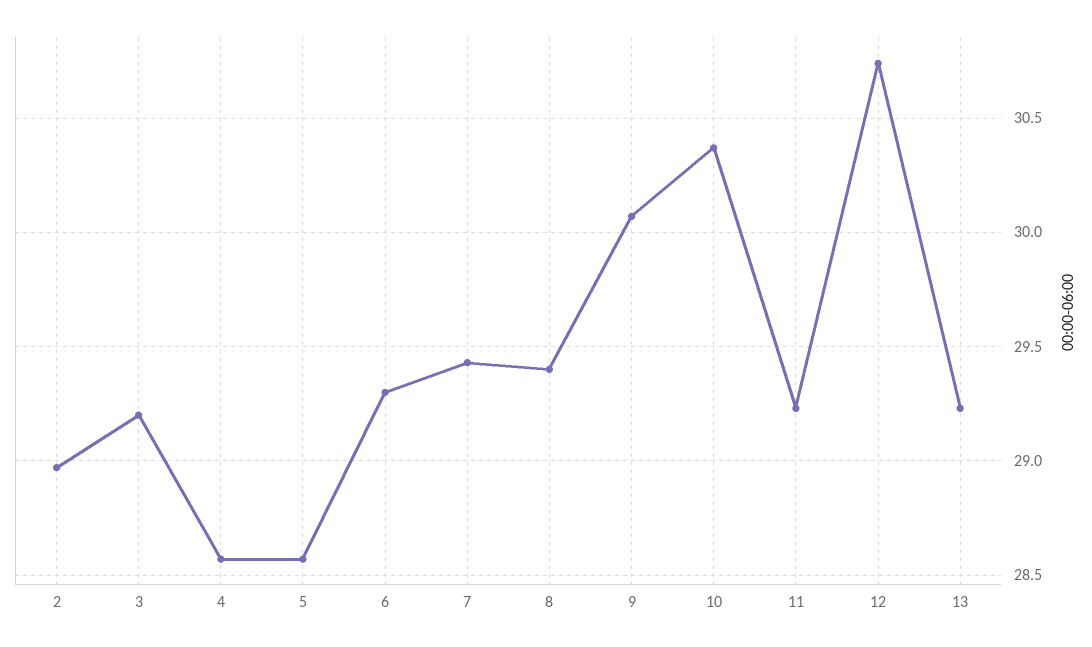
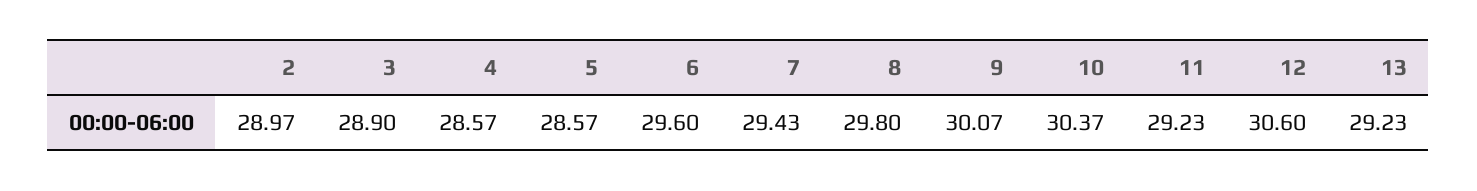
3: 29.2 -> 28.9
6: 29.3 -> 29.6
8: 29.4 -> 29.8
12: 30.75 -> 30.6

